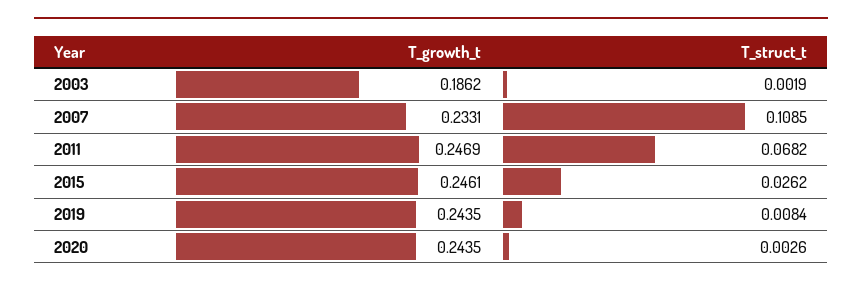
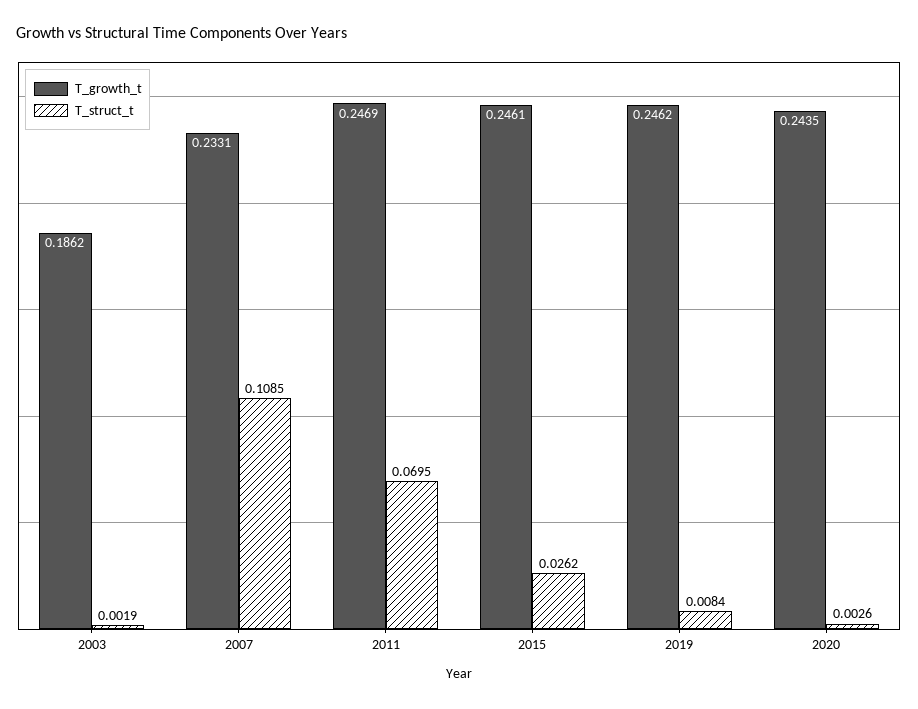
T_struct_t, 2011: 0.0682 -> 0.0695
T_growth_t, 2019: 0.2435 -> 0.2462

